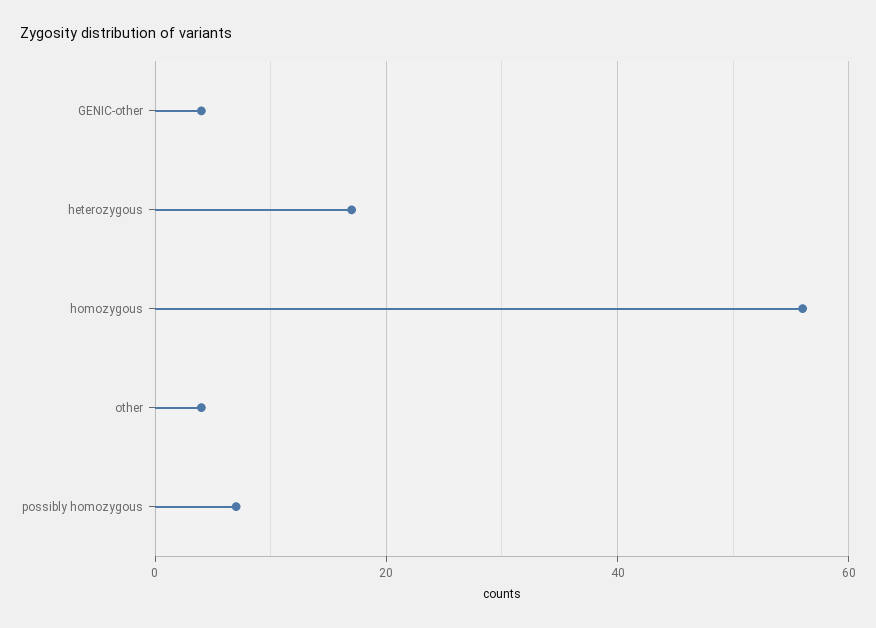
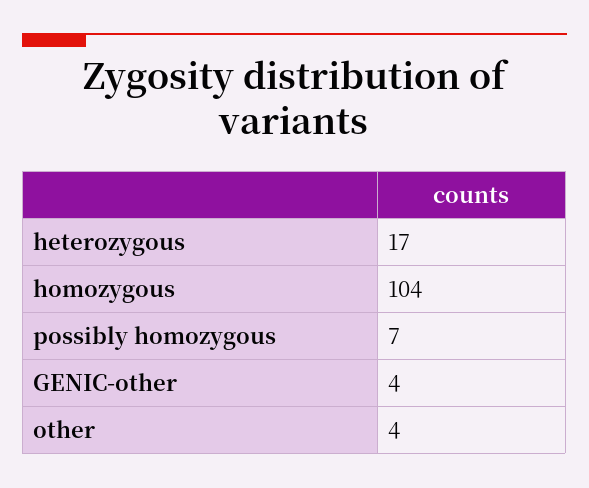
homozygous: 55 -> 104

